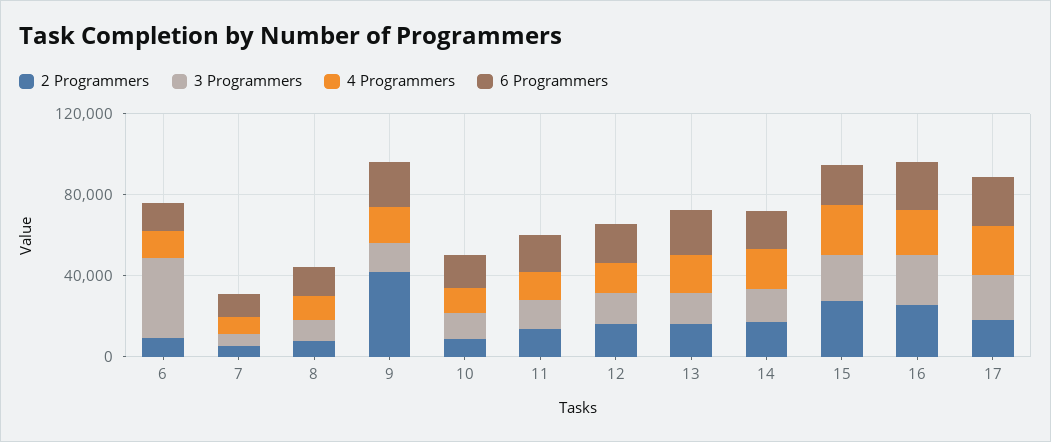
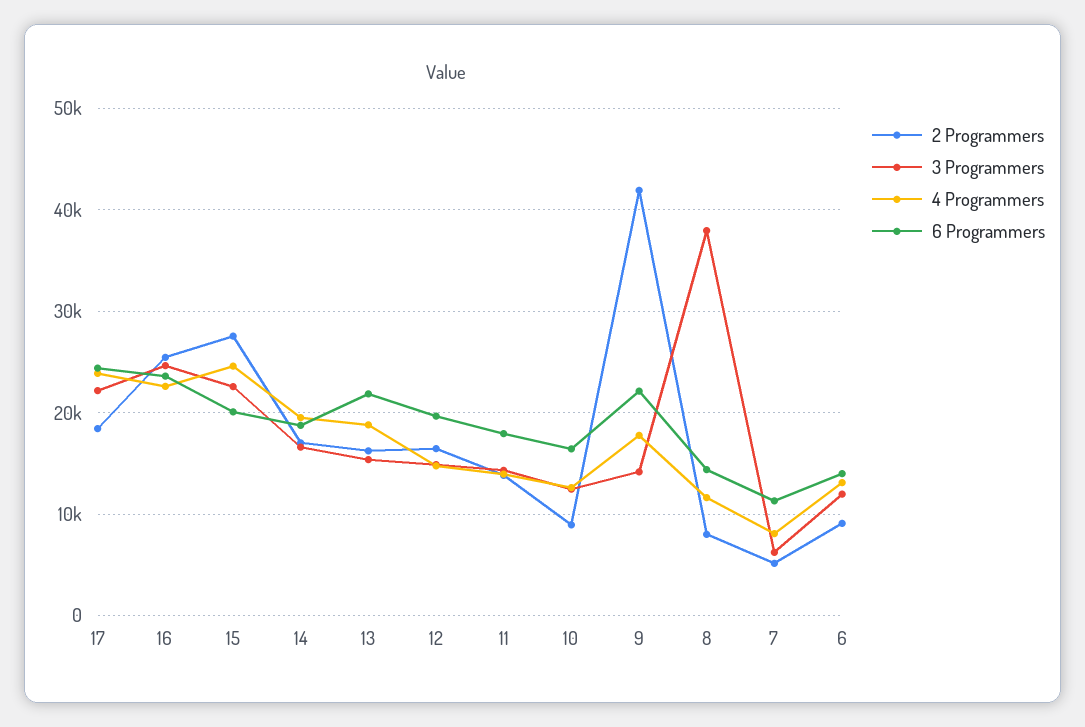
3 Programmers, 6: 40000 -> 12000
3 Programmers, 8: 10000 -> 38000

